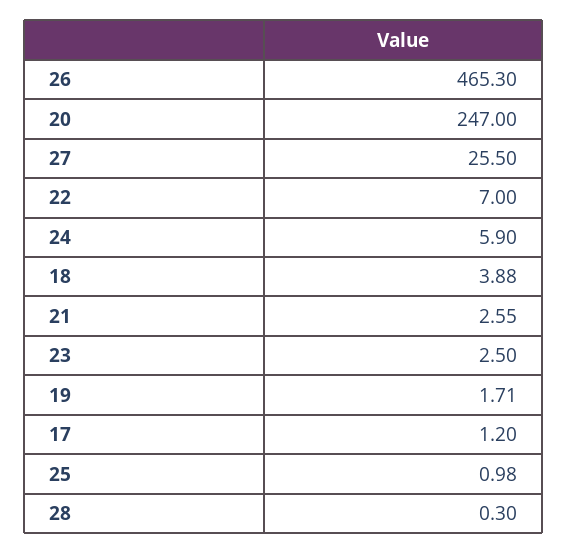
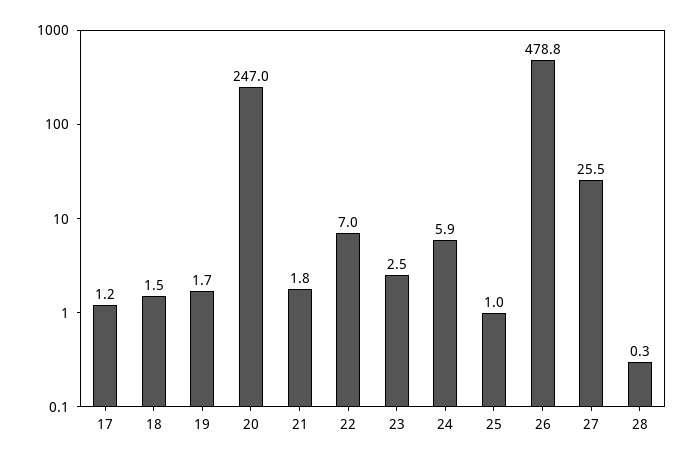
26: 465.3 -> 478.8
18: 3.88 -> 1.5
21: 2.55 -> 1.8

